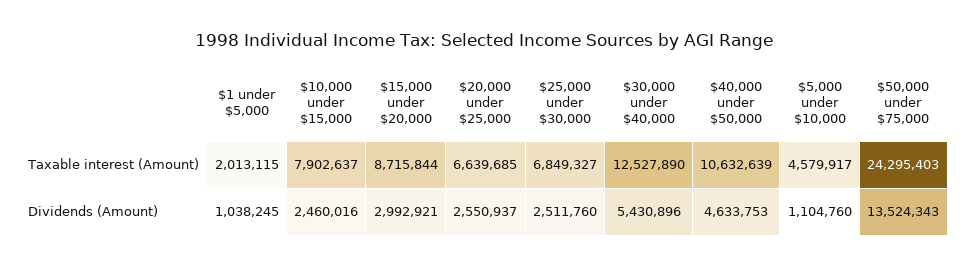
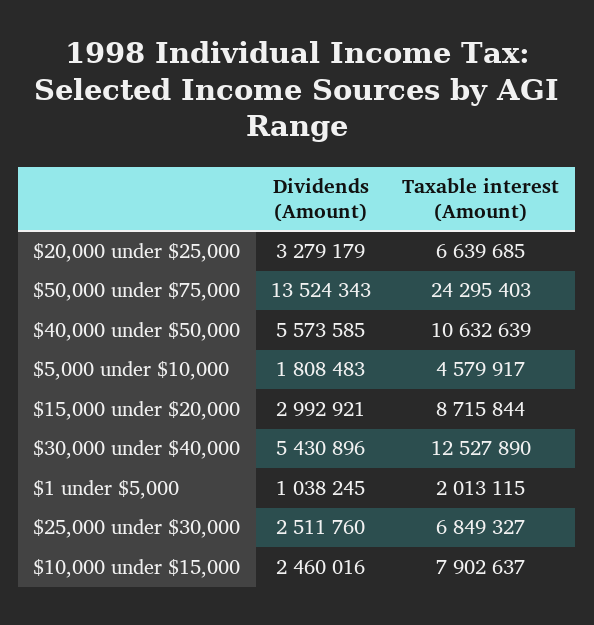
$20,000 under $25,000, Dividends (Amount): 2550937 -> 3279179
$40,000 under $50,000, Dividends (Amount): 4633753 -> 5573585
$5,000 under $10,000, Dividends (Amount): 1104760 -> 1808483

